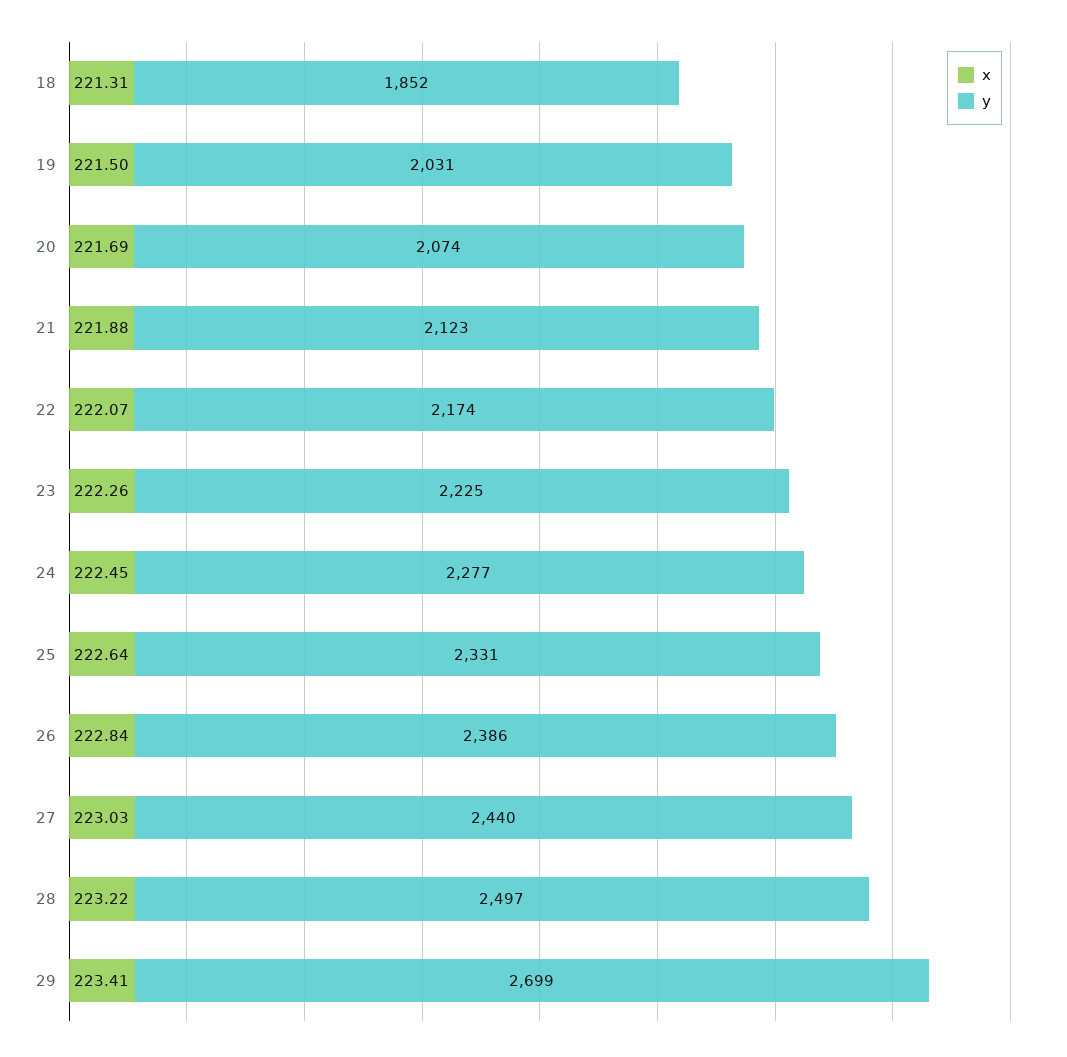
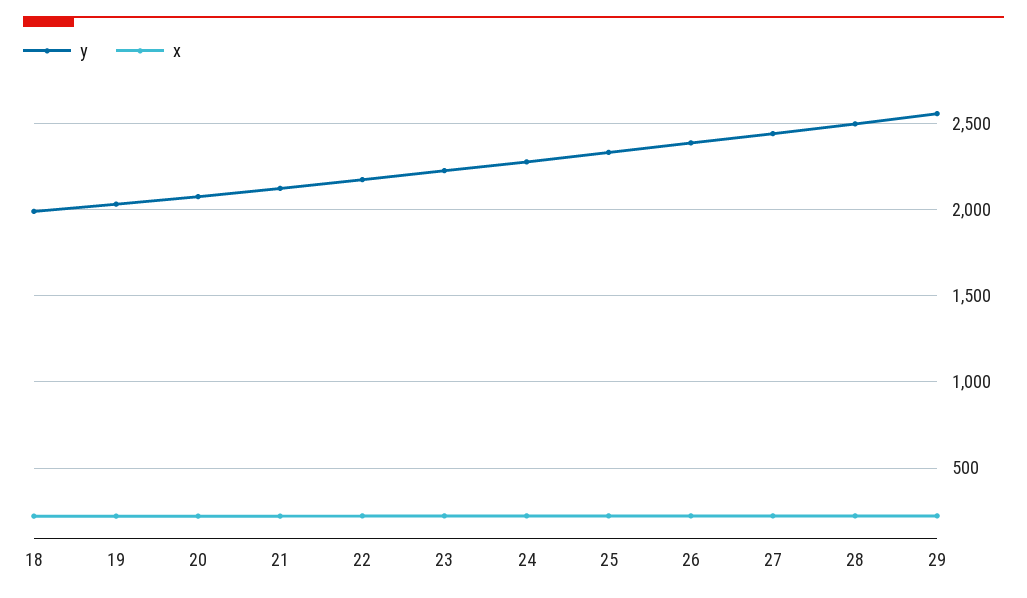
y, 18: 1852 -> 2000
y, 29: 2699 -> 2550

